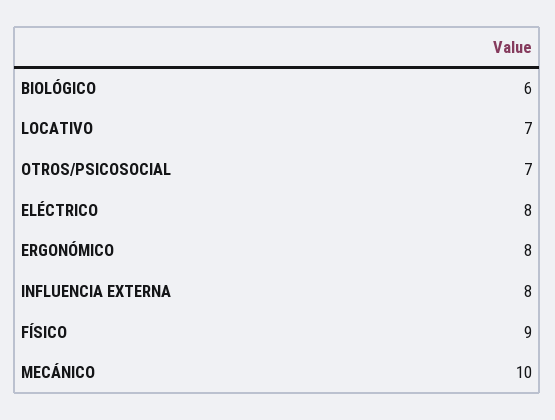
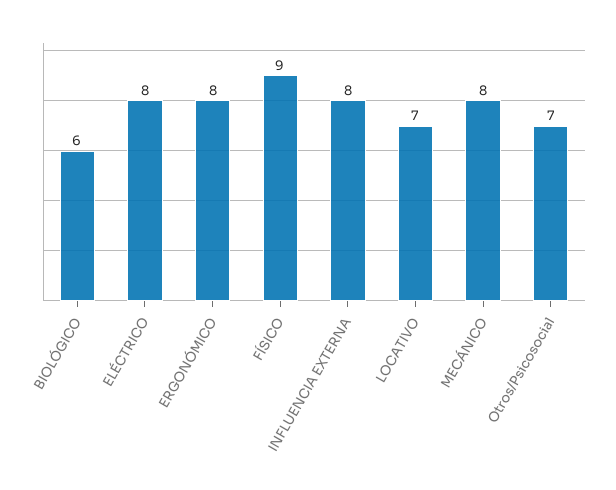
MECÁNICO: 10 -> 8

